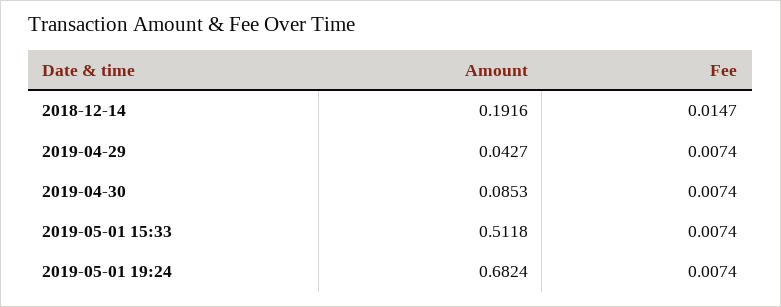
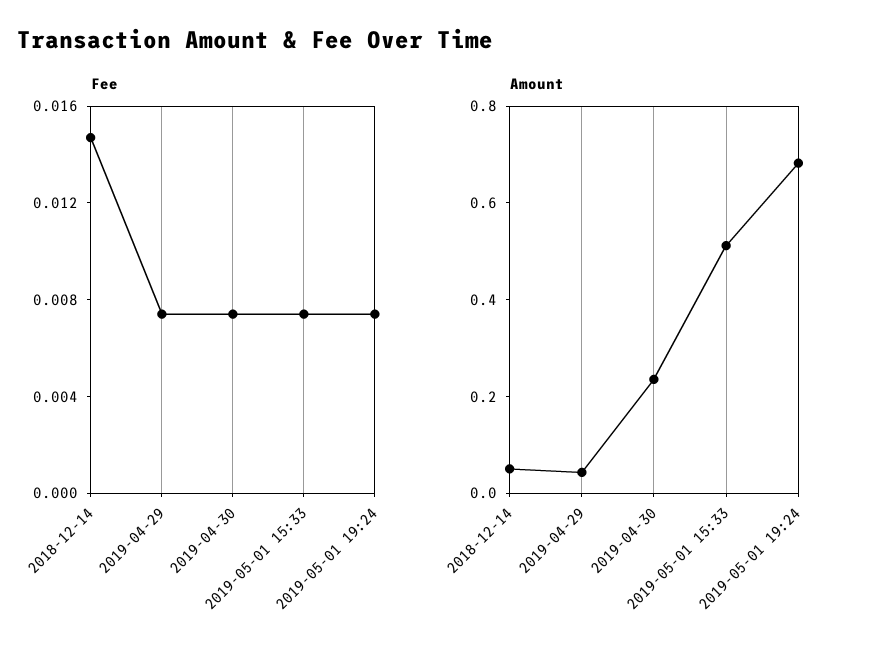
Amount, 2018-12-14: 0.1916 -> 0.05
Amount, 2019-04-30: 0.0853 -> 0.25

